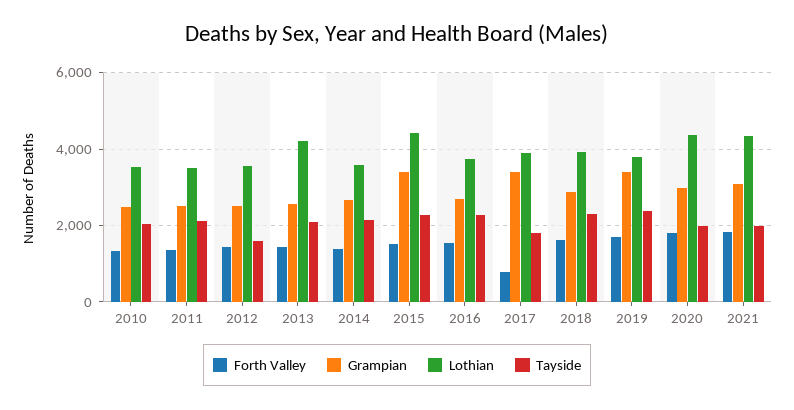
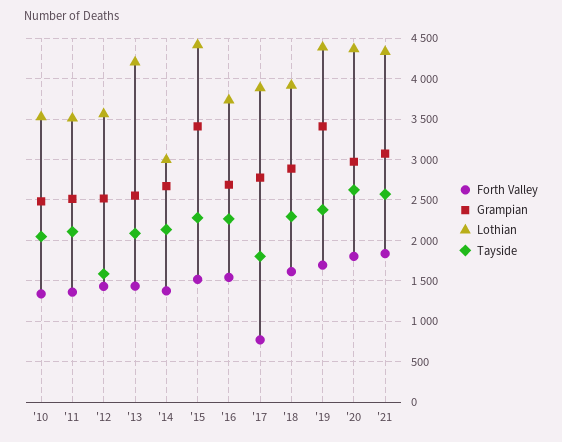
Lothian, 2014: 3600 -> 3000
Grampian, 2017: 3400 -> 2800
Lothian, 2019: 3800 -> 4400
Tayside, 2020: 2000 -> 2600
Tayside, 2021: 2000 -> 2600

